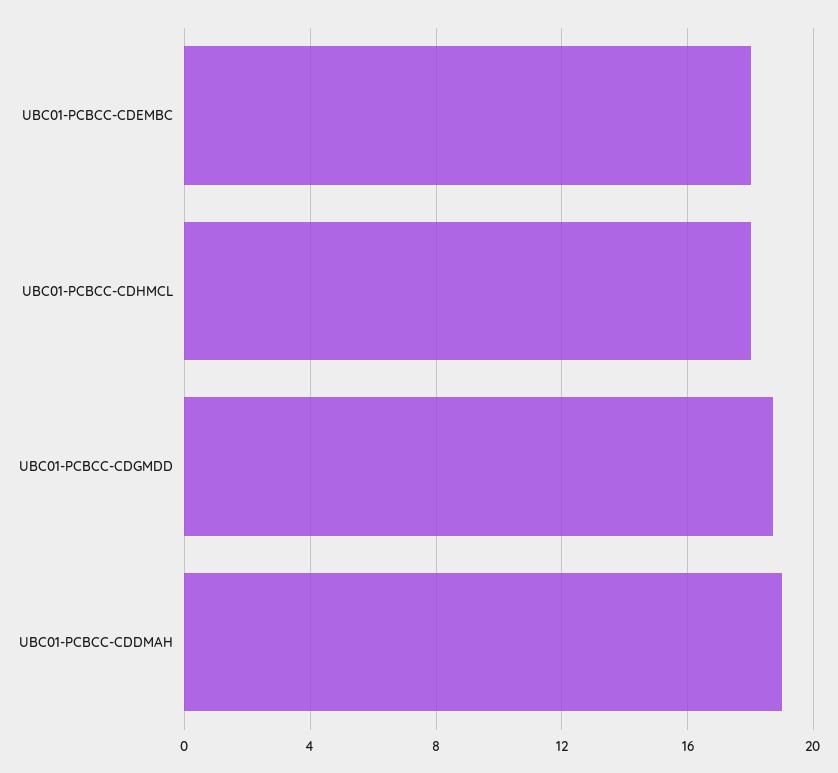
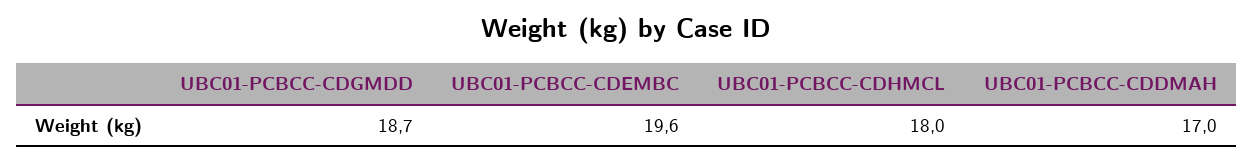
UBC01-PCBCC-CDEMBC: 18 -> 19.6
UBC01-PCBCC-CDDMAH: 19 -> 17

